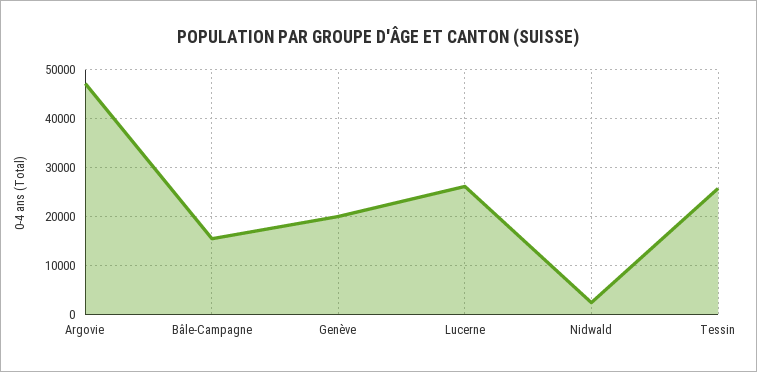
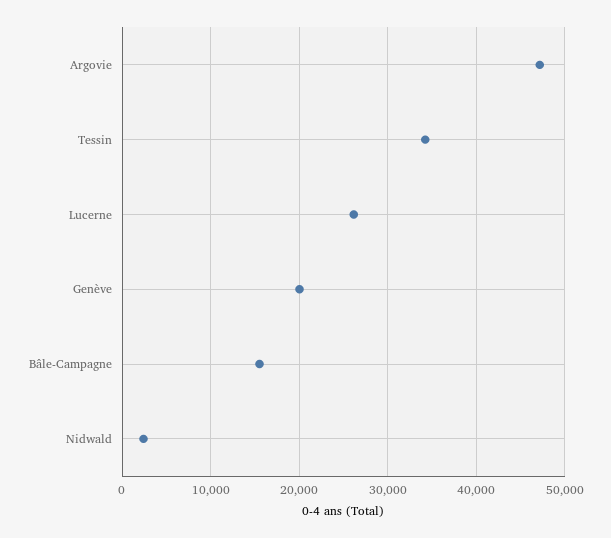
Tessin: 26000 -> 34000

